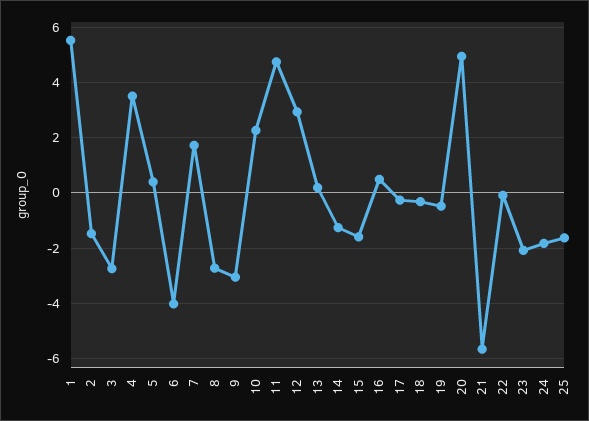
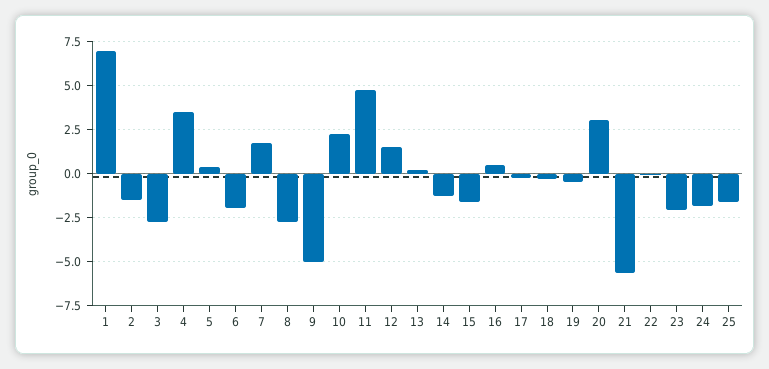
1: 5.5 -> 7
6: -4 -> -2
9: -3 -> -5
12: 3 -> 1.5
20: 5 -> 3

